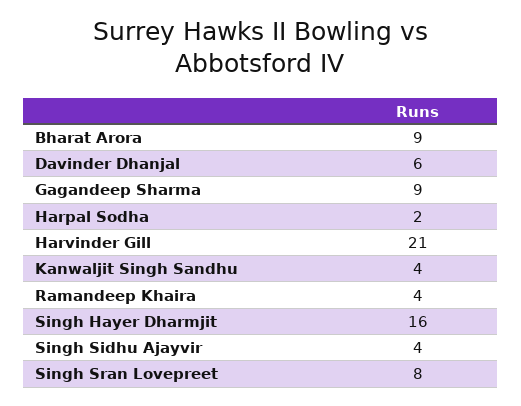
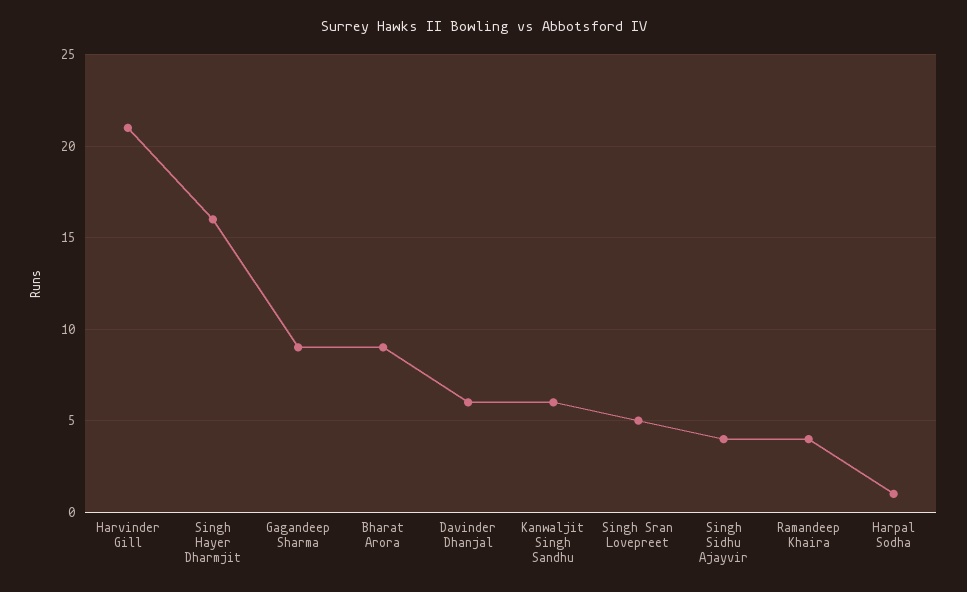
Harpal Sodha: 2 -> 1
Kanwaljit Singh Sandhu: 4 -> 6
Singh Sran Lovepreet: 8 -> 5

